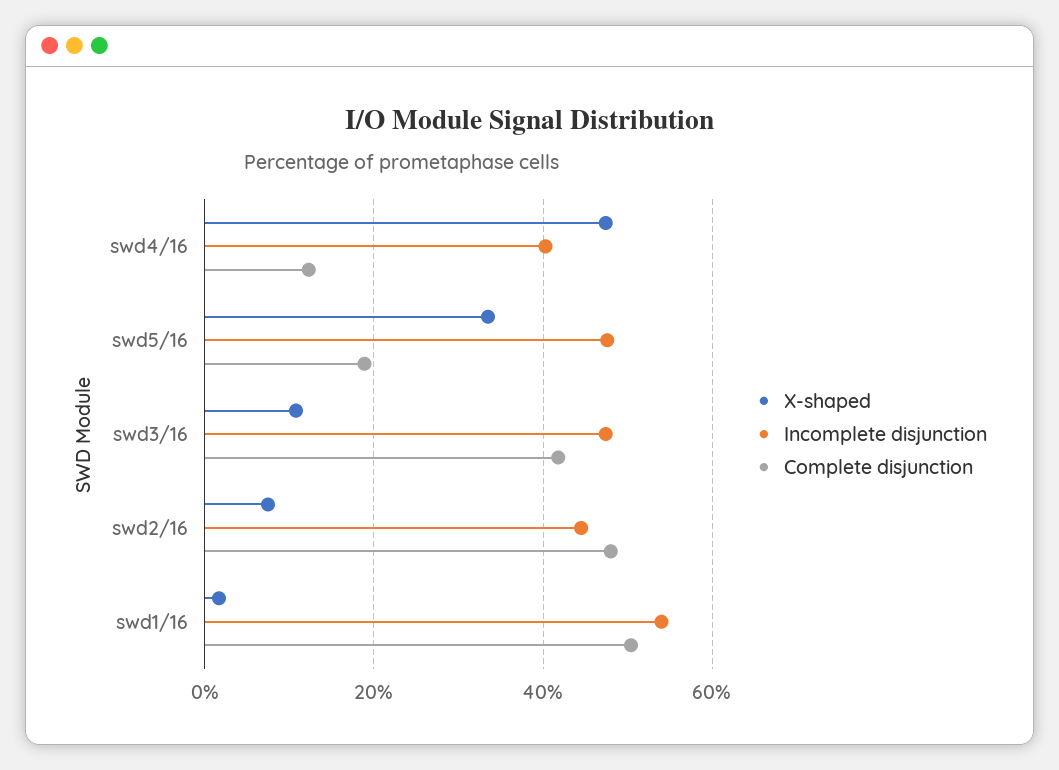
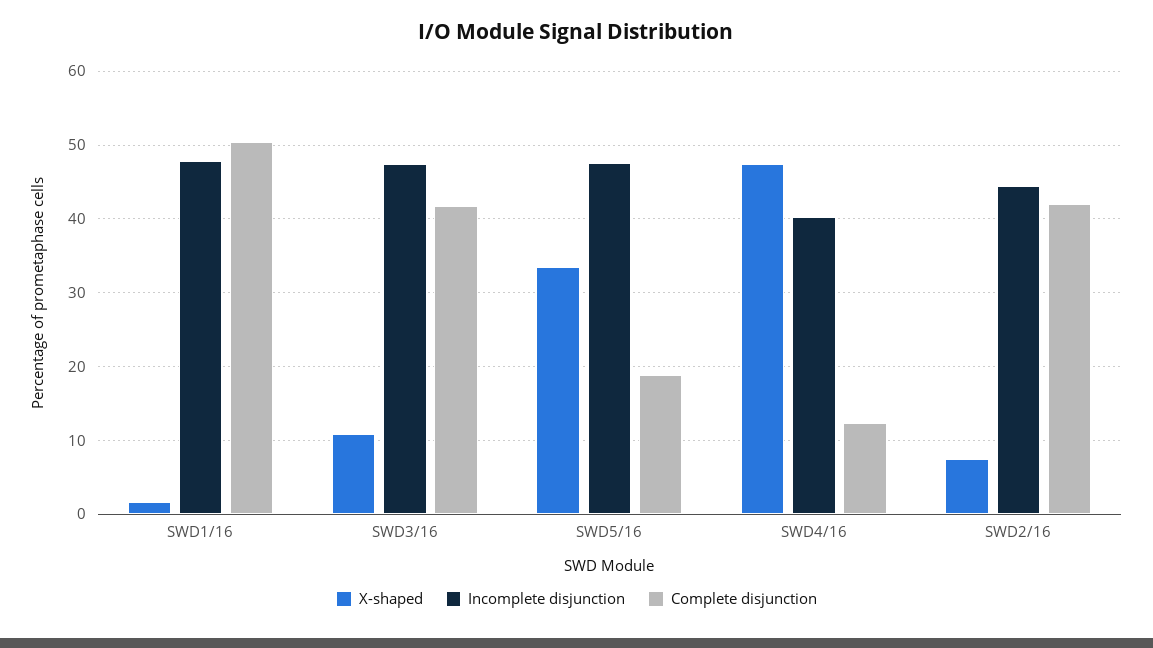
Complete disjunction, swd2/16: 48 -> 42
Incomplete disjunction, swd1/16: 54 -> 48

